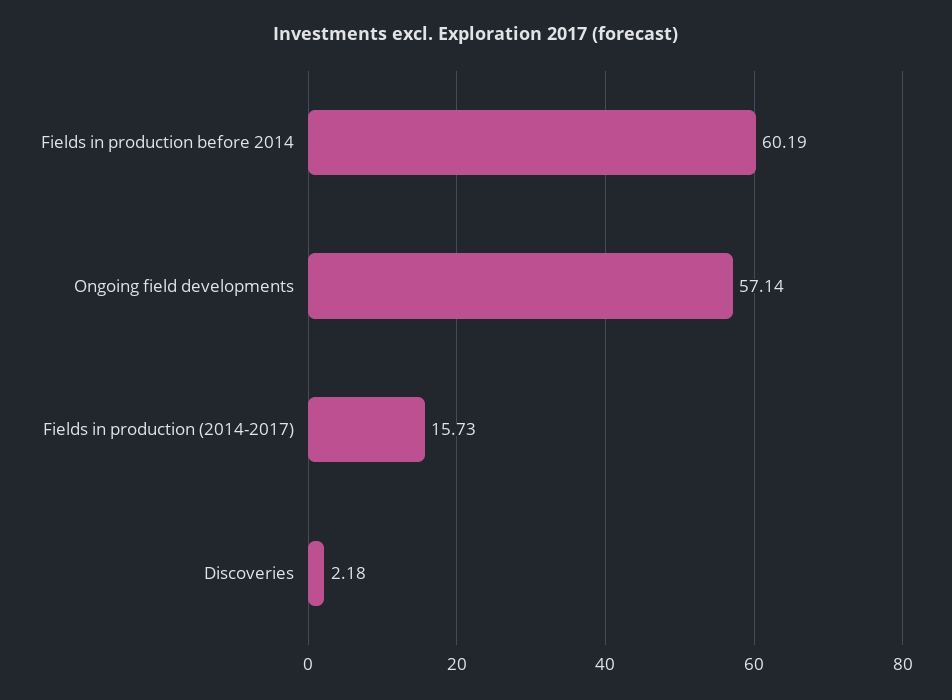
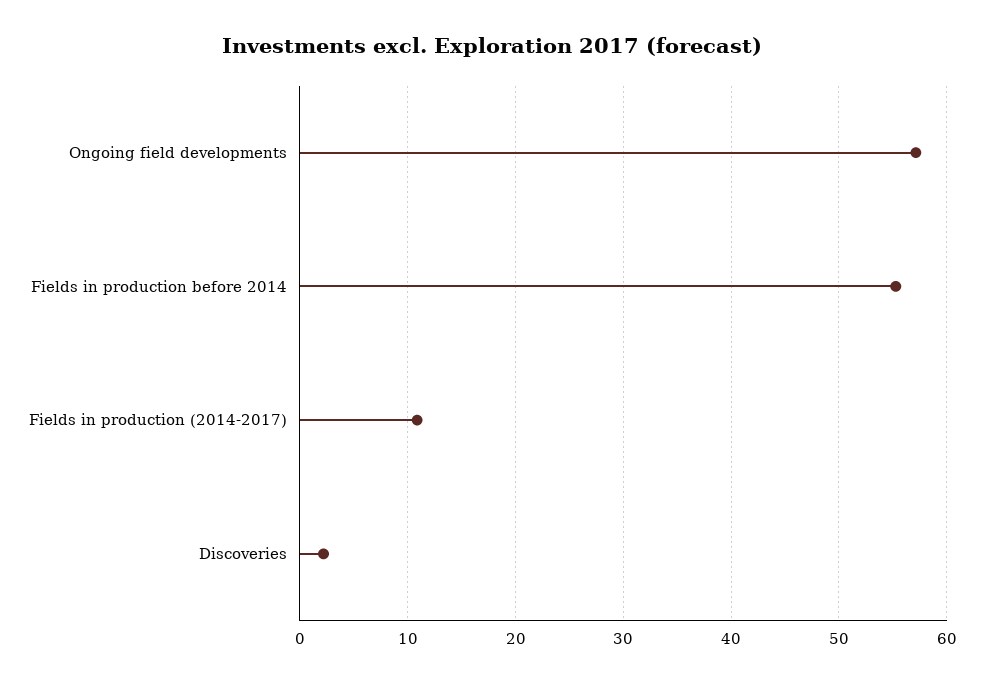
Fields in production before 2014: 60.19 -> 55
Fields in production (2014-2017): 15.73 -> 11

